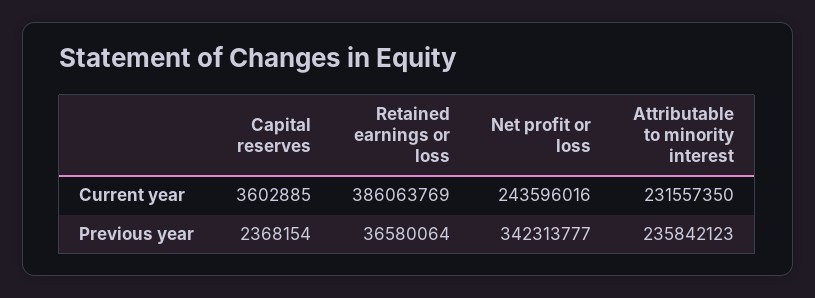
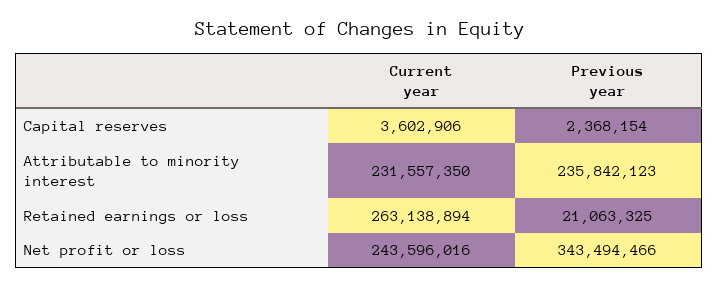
Capital reserves, Current year: 3602885 -> 3602906
Retained earnings or loss, Current year: 386063769 -> 263138894
Retained earnings or loss, Previous year: 36580064 -> 21063325
Net profit or loss, Previous year: 342313777 -> 343494466

